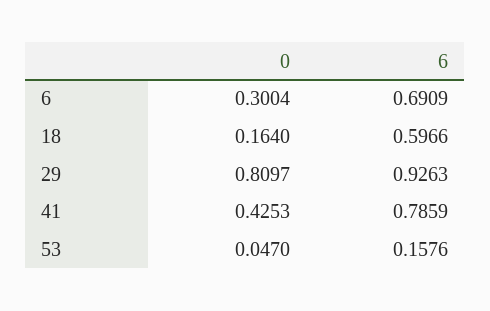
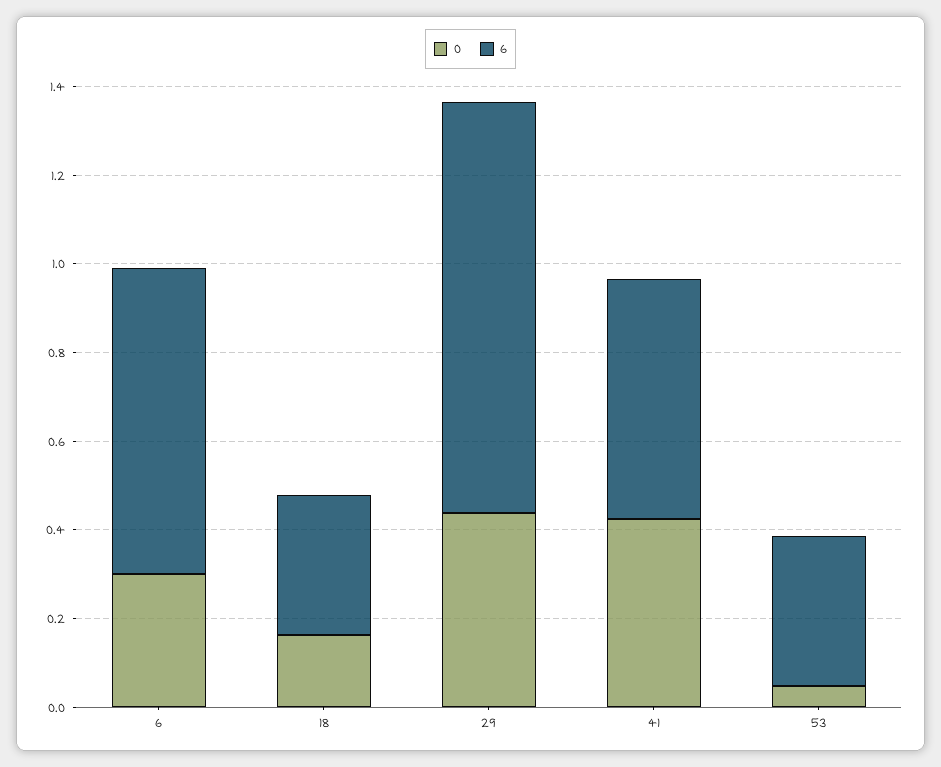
6, 18: 0.5966 -> 0.3
0, 29: 0.8097 -> 0.45
6, 41: 0.7859 -> 0.55
6, 53: 0.1576 -> 0.35

